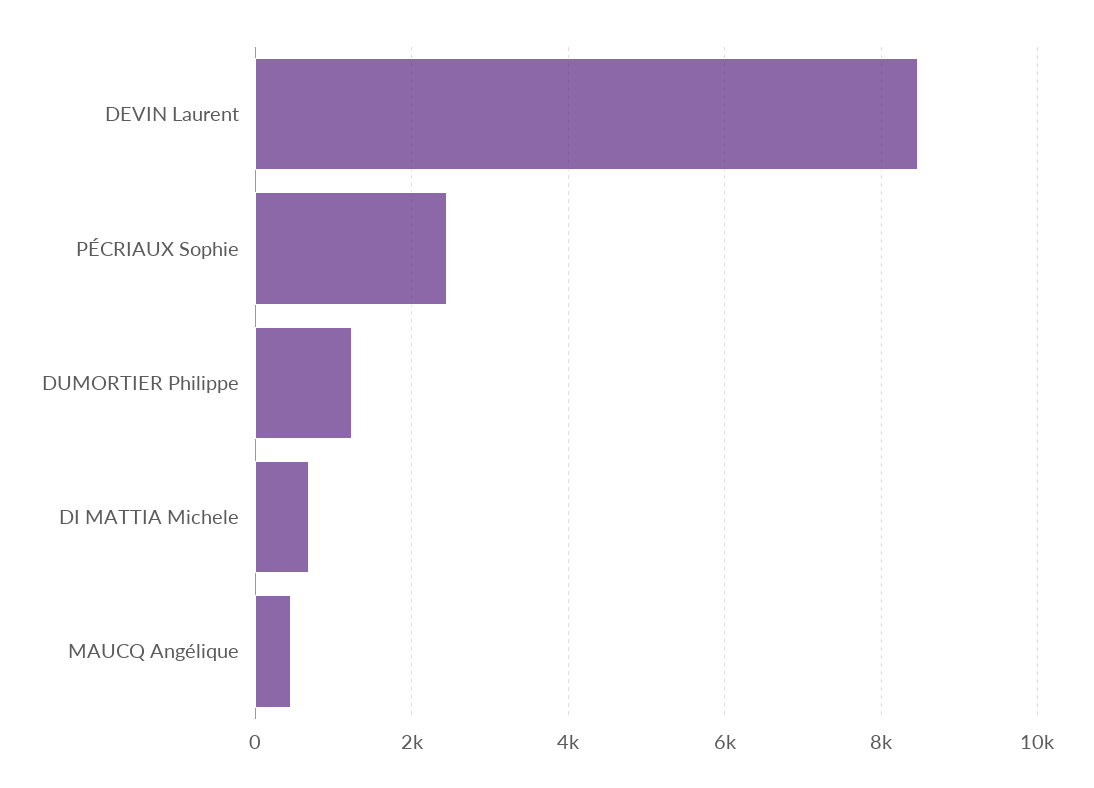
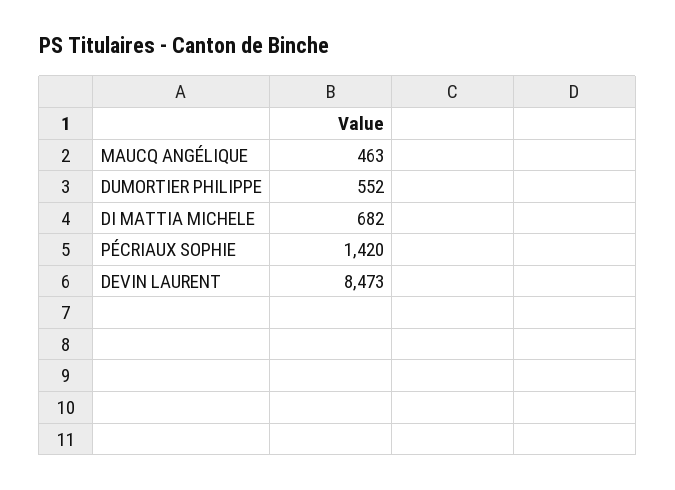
PÉCRIAUX Sophie: 2400 -> 1420
DUMORTIER Philippe: 1200 -> 552

